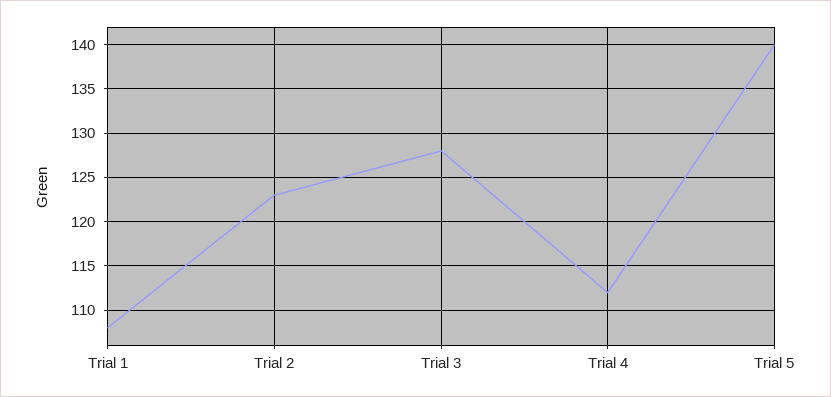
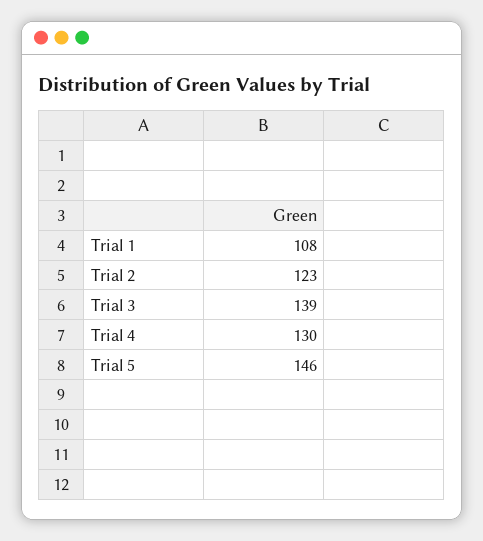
Trial 3: 128 -> 139
Trial 4: 112 -> 130
Trial 5: 140 -> 146

